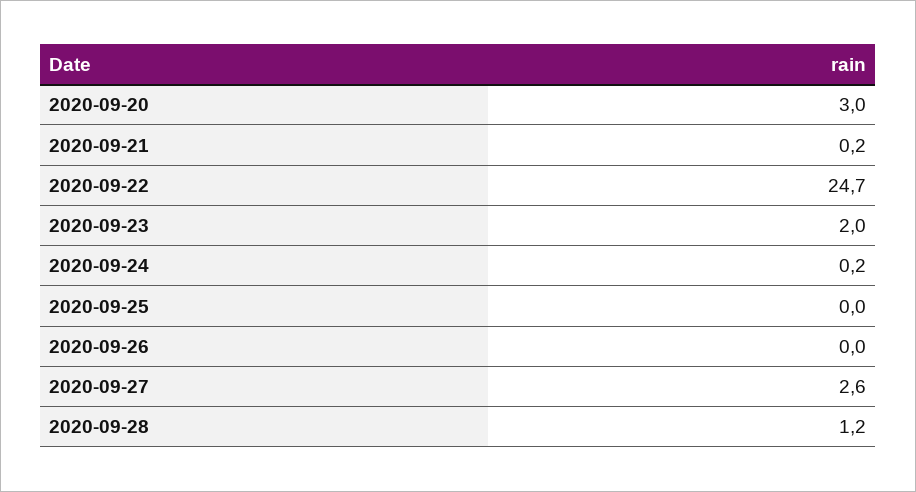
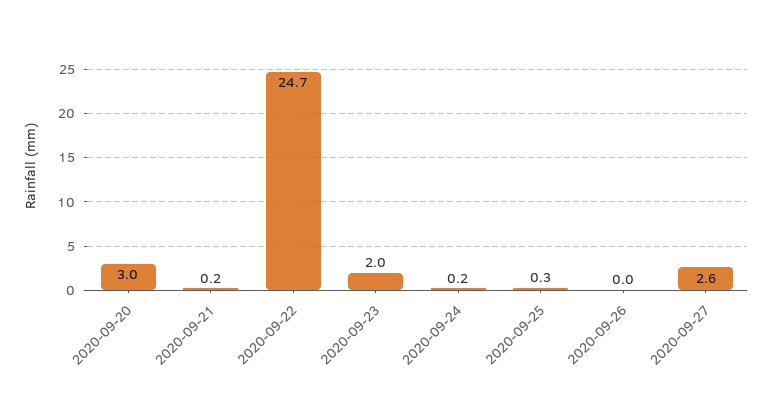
2020-09-25: 0 -> 0.3
2020-09-28: 1.2 -> none

